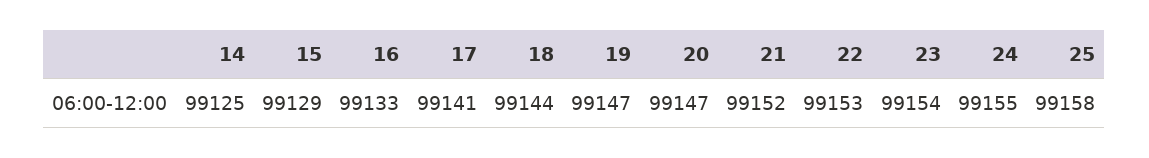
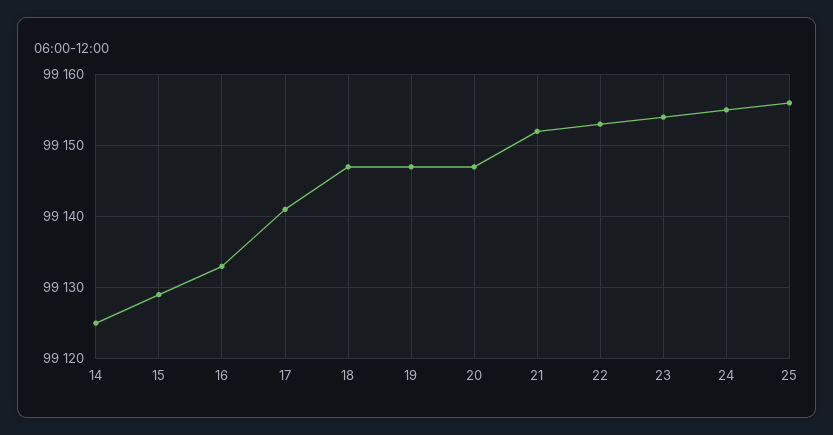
18: 99144 -> 99147
25: 99158 -> 99156

